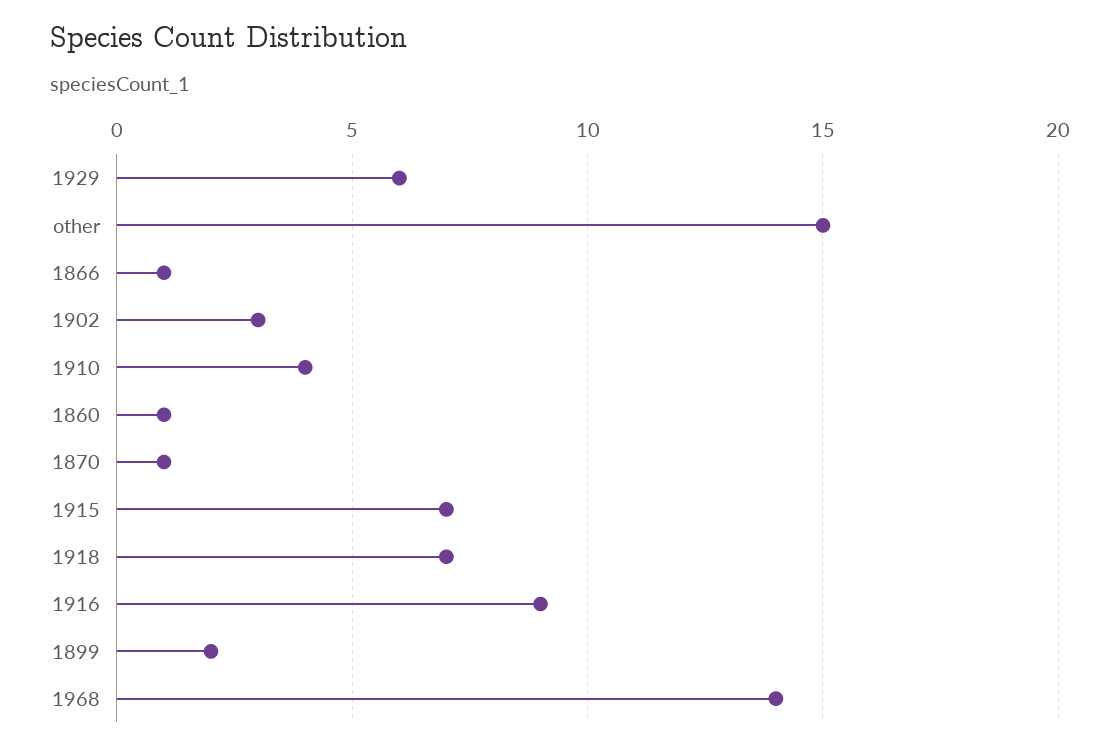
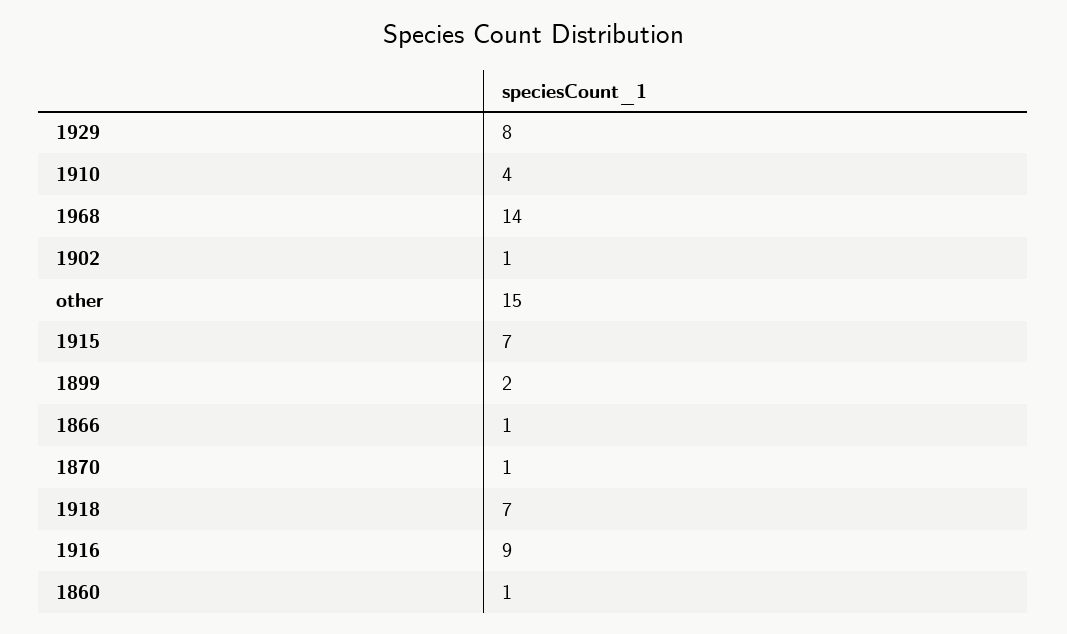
1929: 6 -> 8
1902: 3 -> 1

